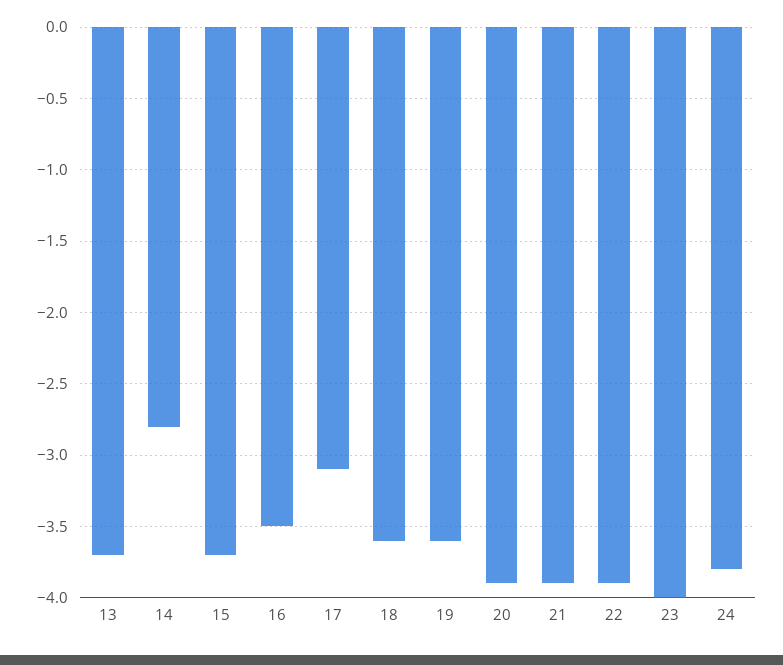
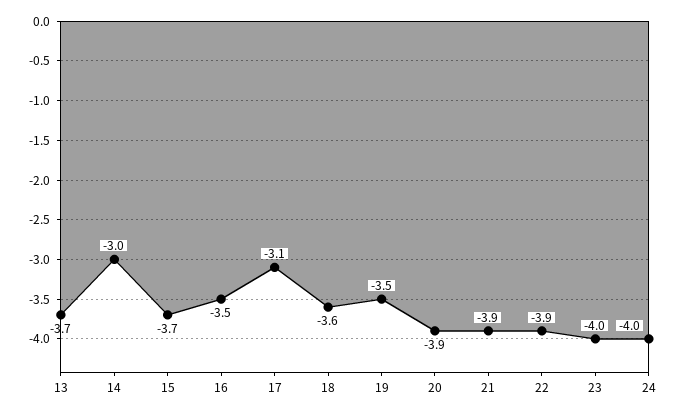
14: -2.8 -> -3
19: -3.6 -> -3.5
24: -3.8 -> -4

